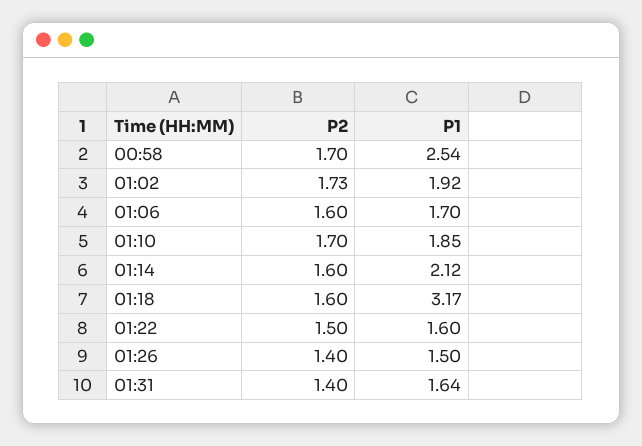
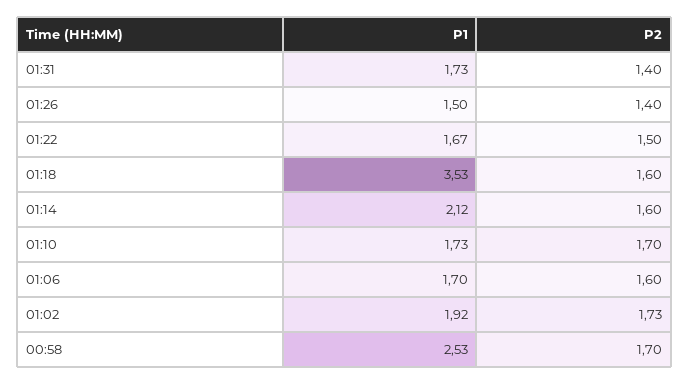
P1, 00:58: 2.54 -> 2.53
P1, 01:10: 1.85 -> 1.73
P1, 01:18: 3.17 -> 3.53
P1, 01:22: 1.6 -> 1.67
P1, 01:31: 1.64 -> 1.73

